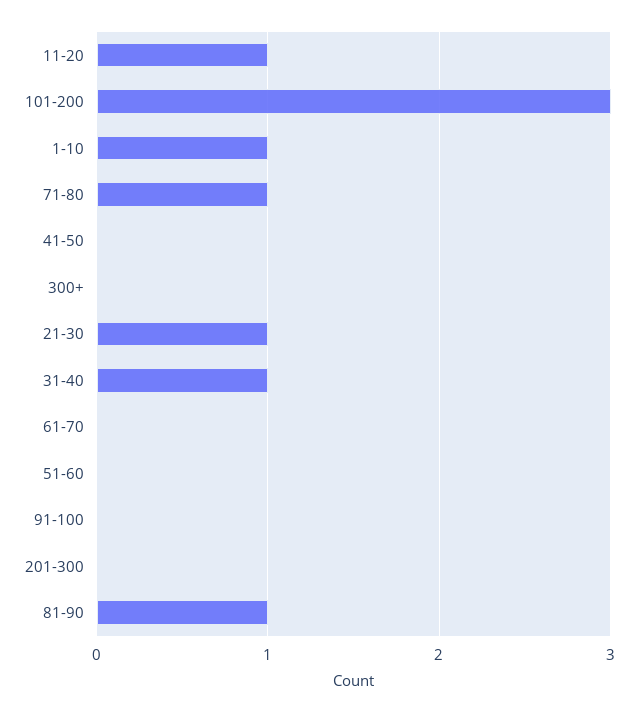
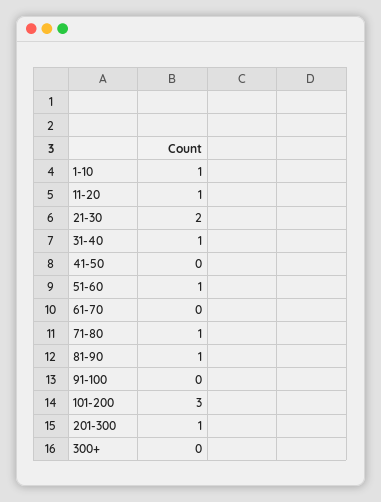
21-30: 1 -> 2
51-60: 0 -> 1
201-300: 0 -> 1

